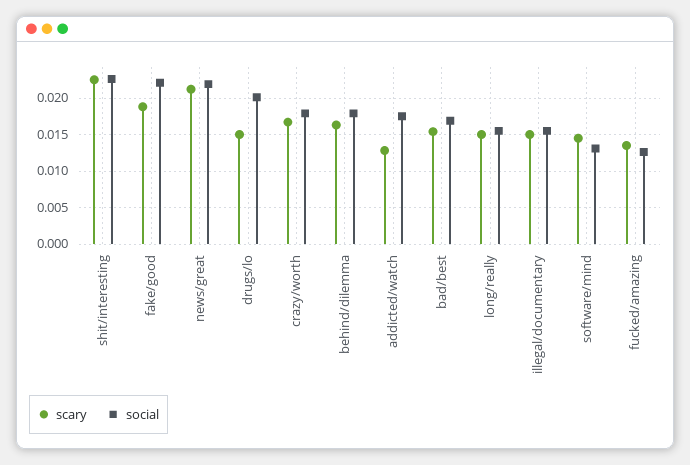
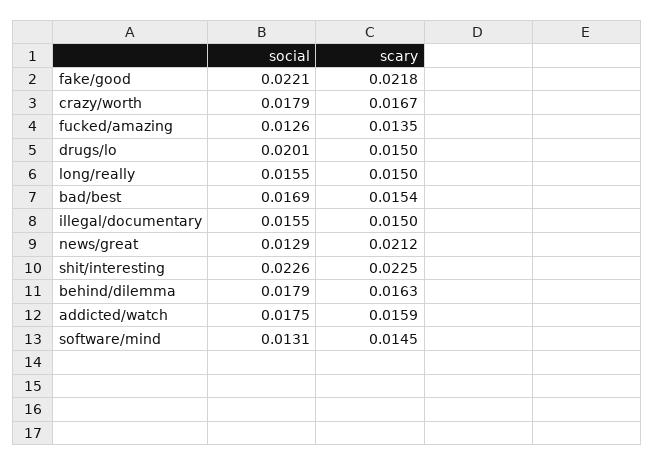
scary, fake/good: 0.019 -> 0.0218
social, news/great: 0.022 -> 0.0129
scary, addicted/watch: 0.013 -> 0.0159

